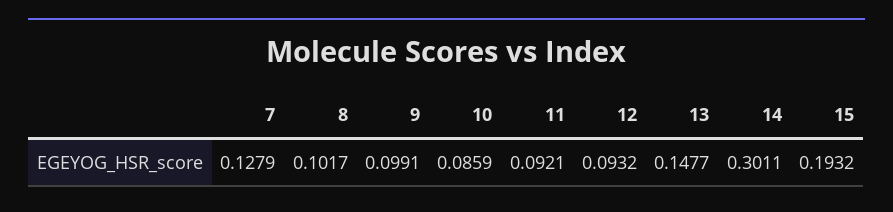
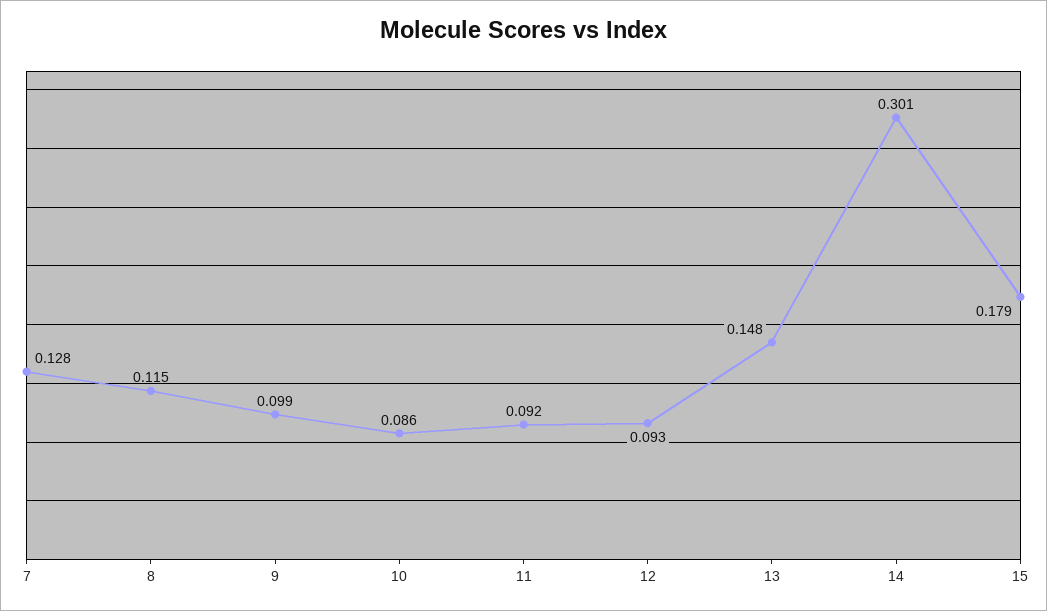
8: 0.1017 -> 0.115
15: 0.1932 -> 0.179

